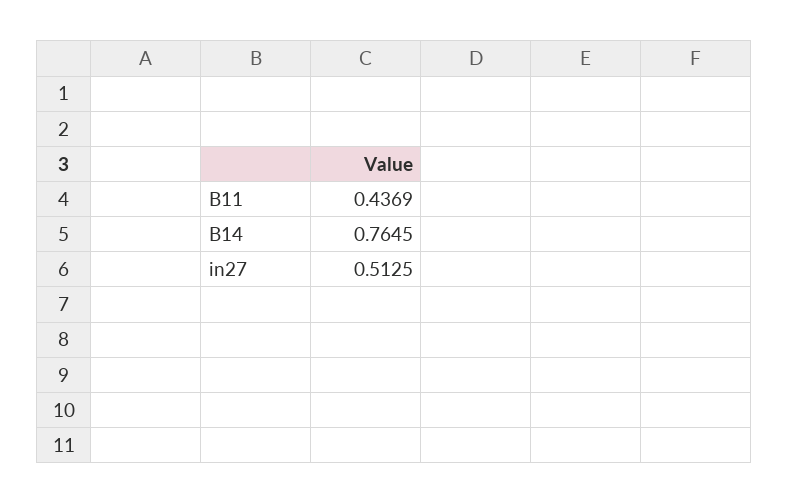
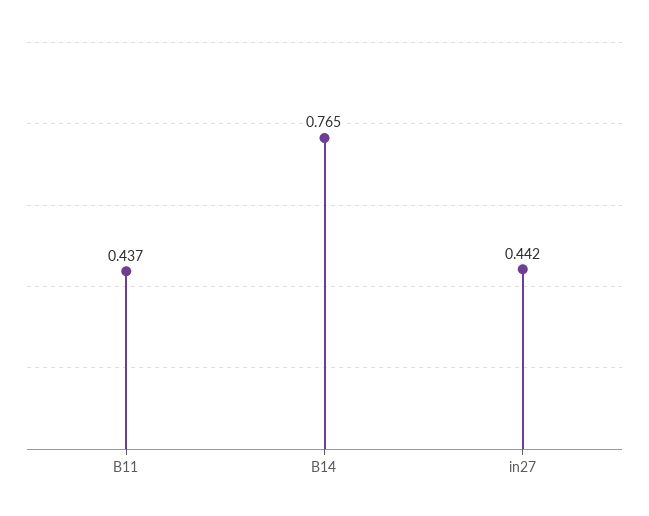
in27: 0.5125 -> 0.442

